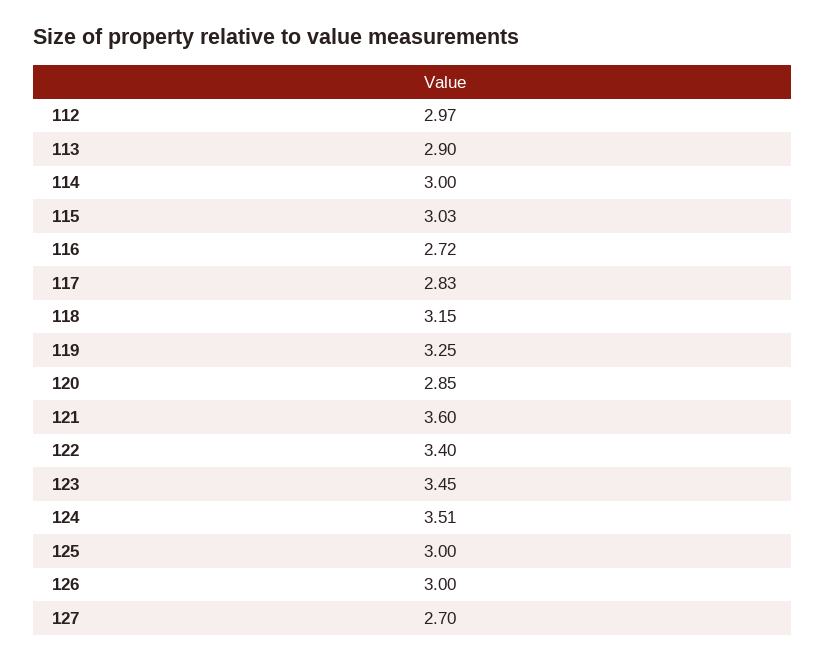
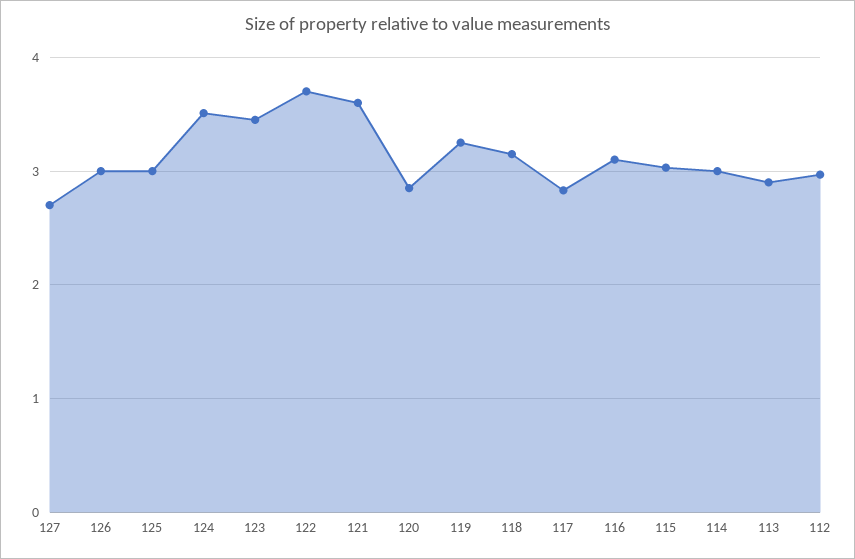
116: 2.72 -> 3.1
122: 3.4 -> 3.7

